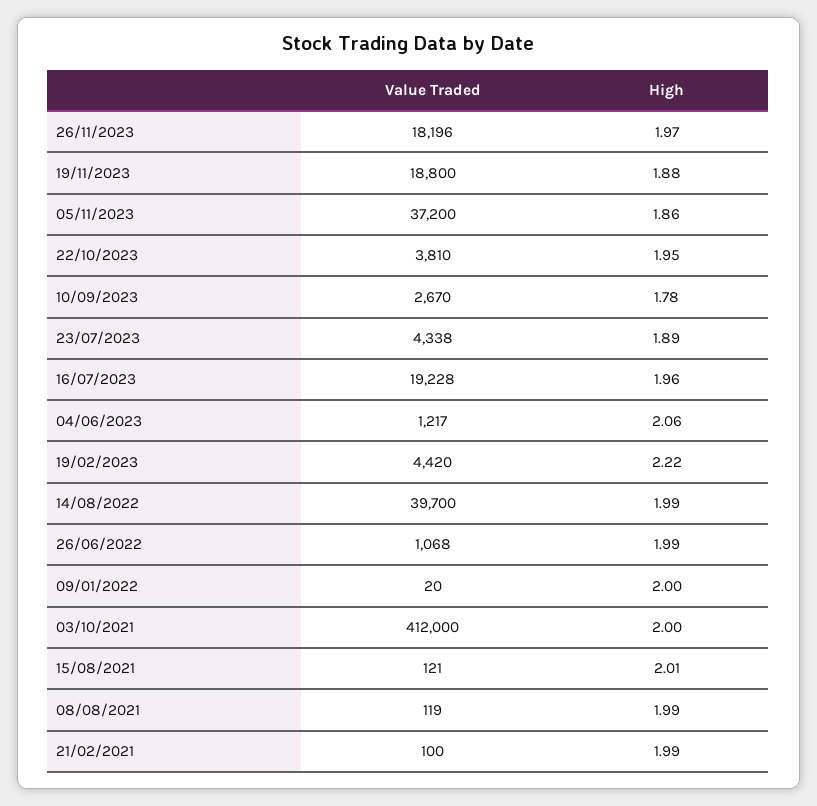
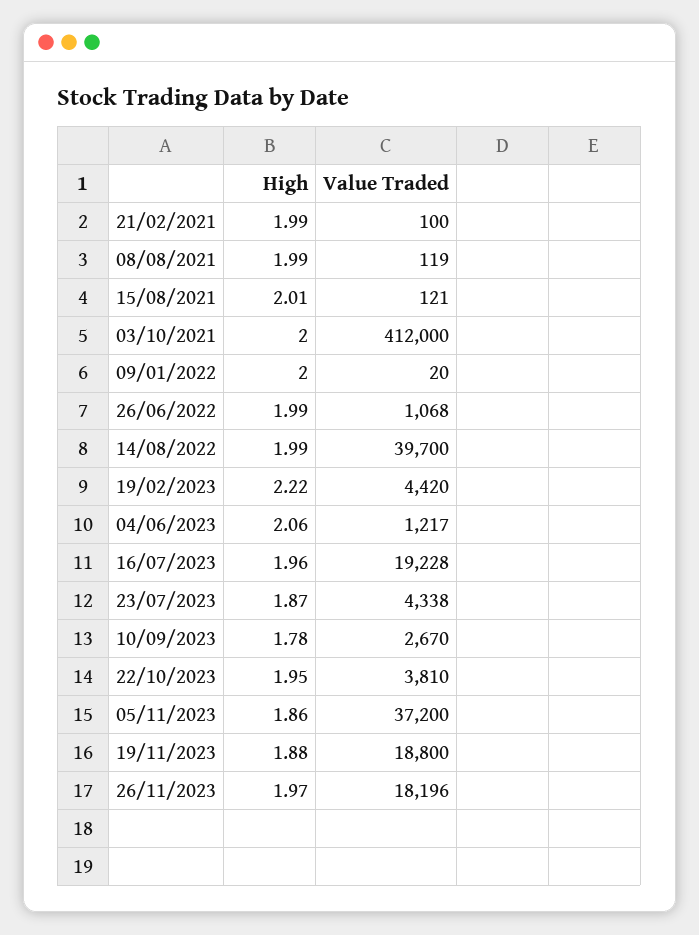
High, 23/07/2023: 1.89 -> 1.87

